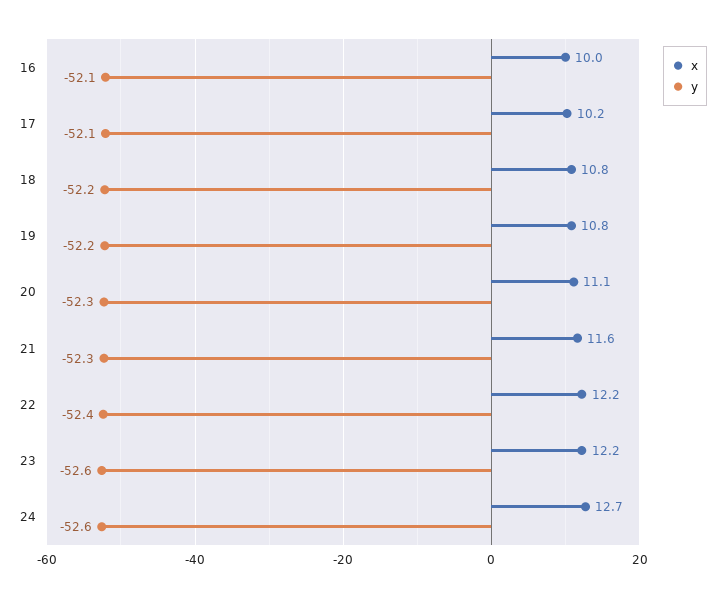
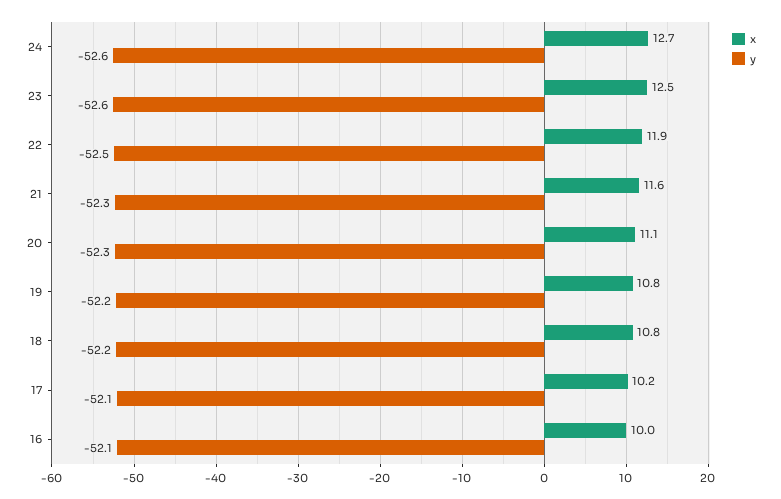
x, 22: 12.2 -> 11.9
y, 22: -52.4 -> -52.5
x, 23: 12.2 -> 12.5

